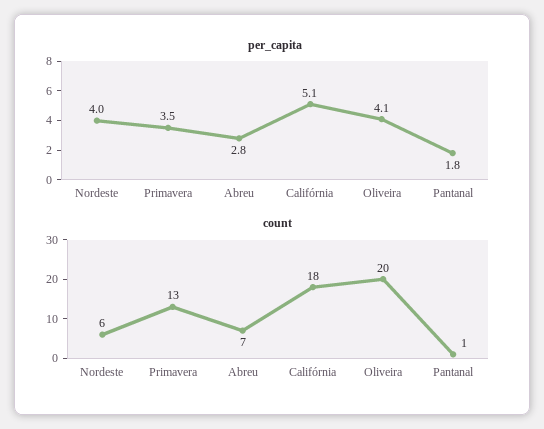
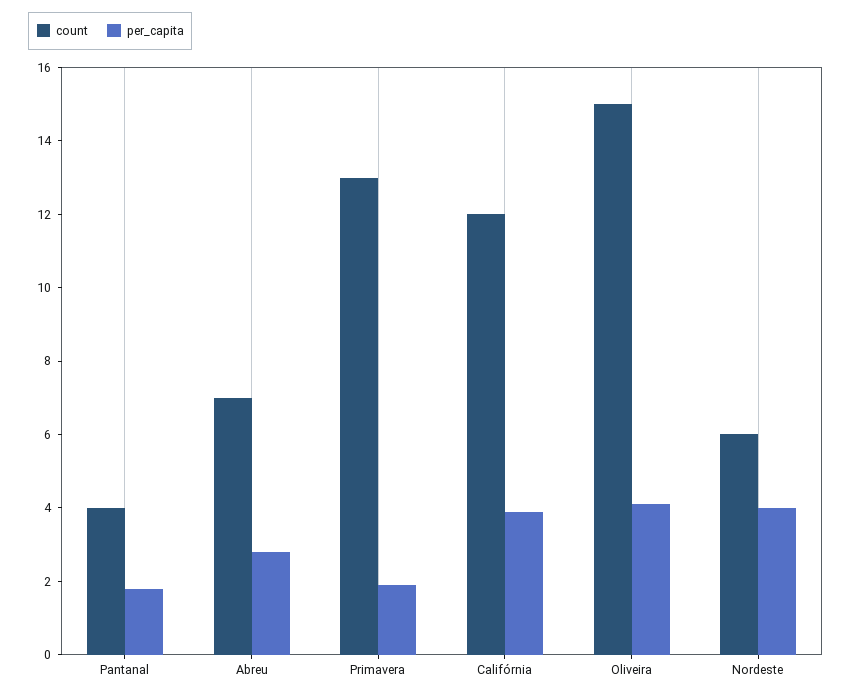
per_capita, Primavera: 3.5 -> 2
per_capita, Califórnia: 5.1 -> 4
count, Califórnia: 18 -> 12
count, Oliveira: 20 -> 15
count, Pantanal: 1 -> 4

